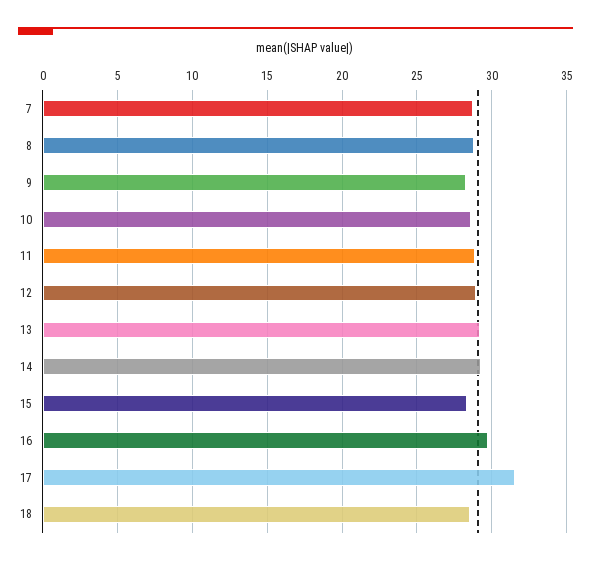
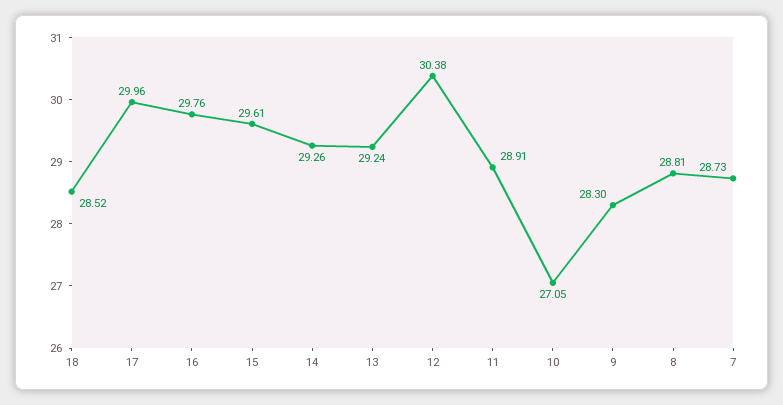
10: 28.5 -> 27.05
12: 29 -> 30.38
15: 28.5 -> 29.61
17: 31.5 -> 29.96

